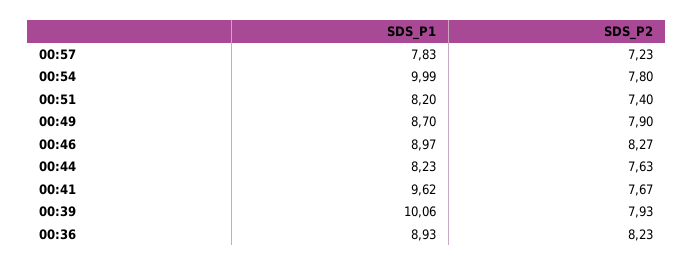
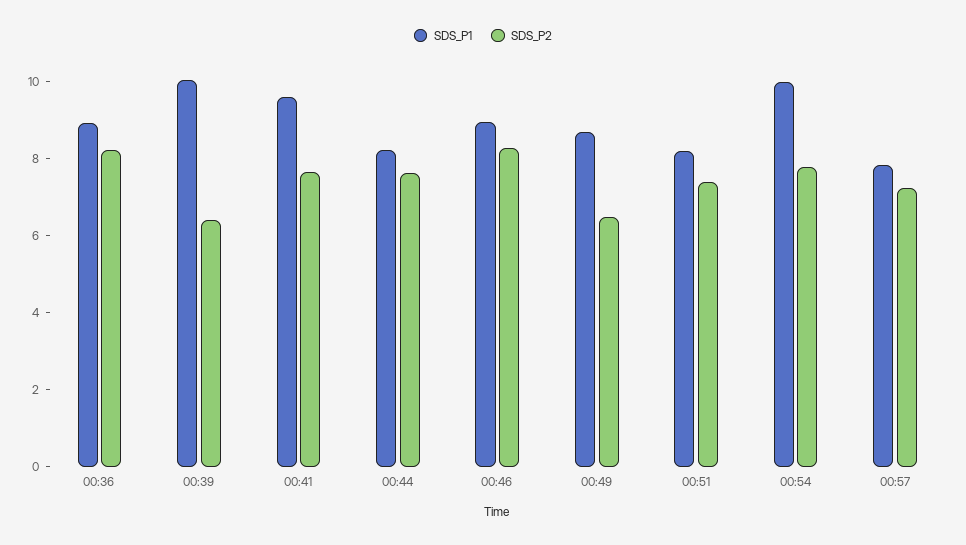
SDS_P2, 00:49: 7.9 -> 6.5
SDS_P2, 00:39: 7.93 -> 6.5

